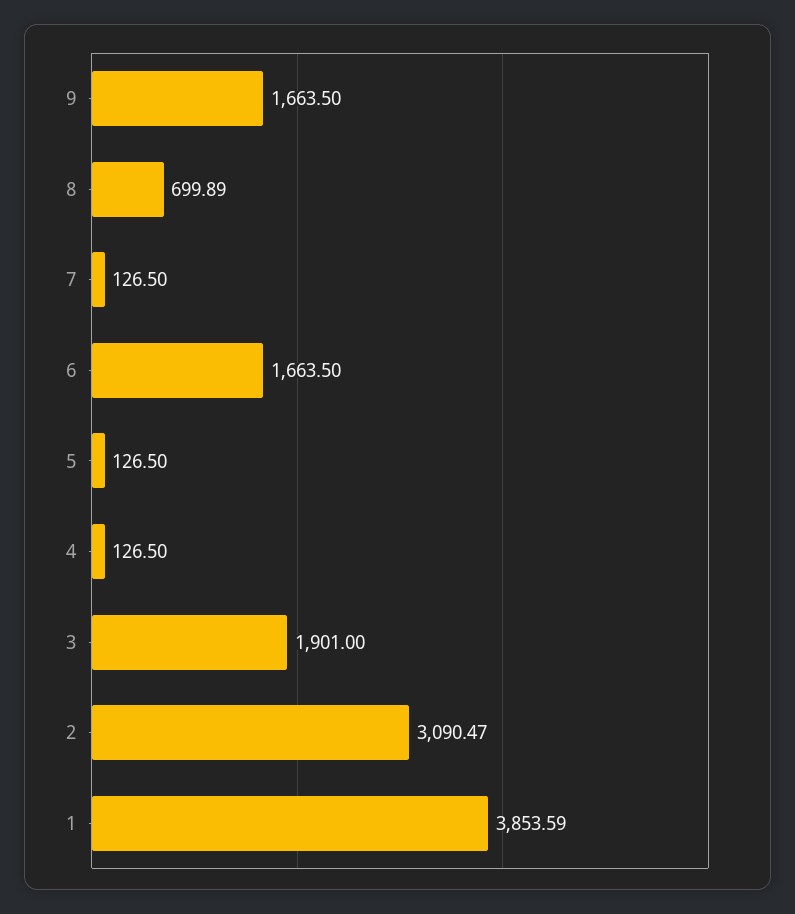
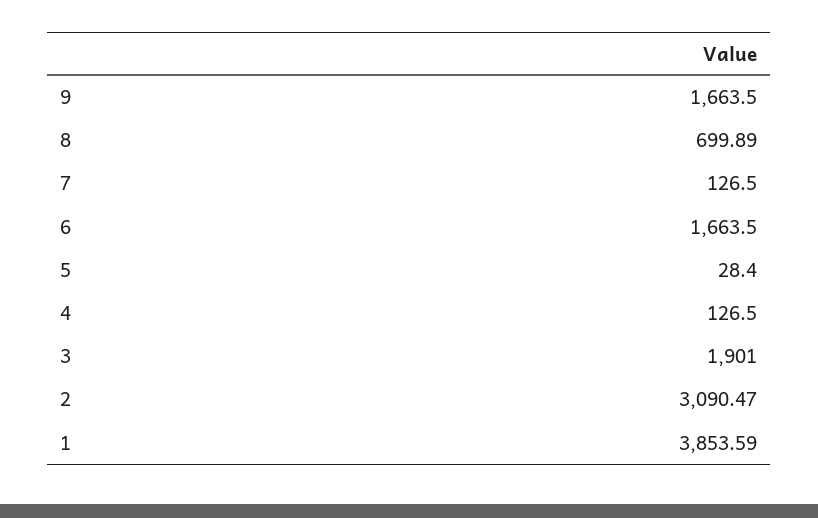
5: 126.5 -> 28.4

